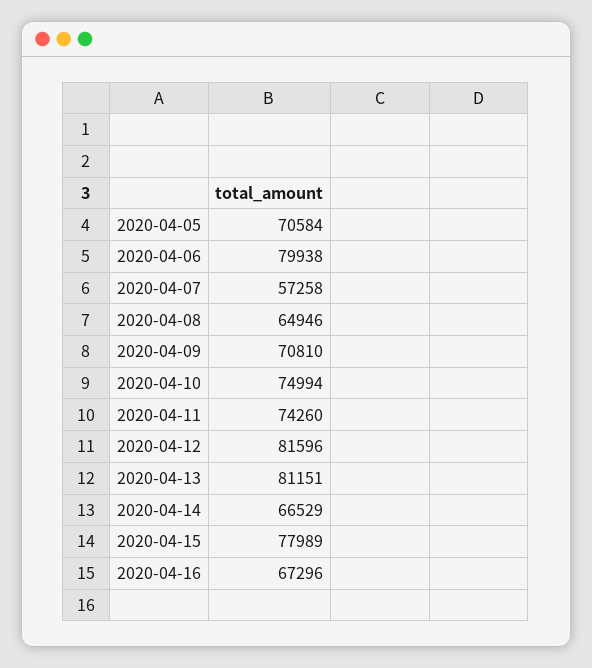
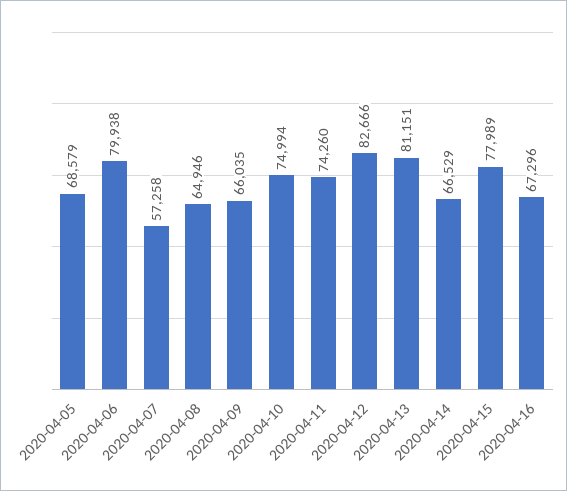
2020-04-05: 70584 -> 68579
2020-04-09: 70810 -> 66035
2020-04-12: 81596 -> 82666

